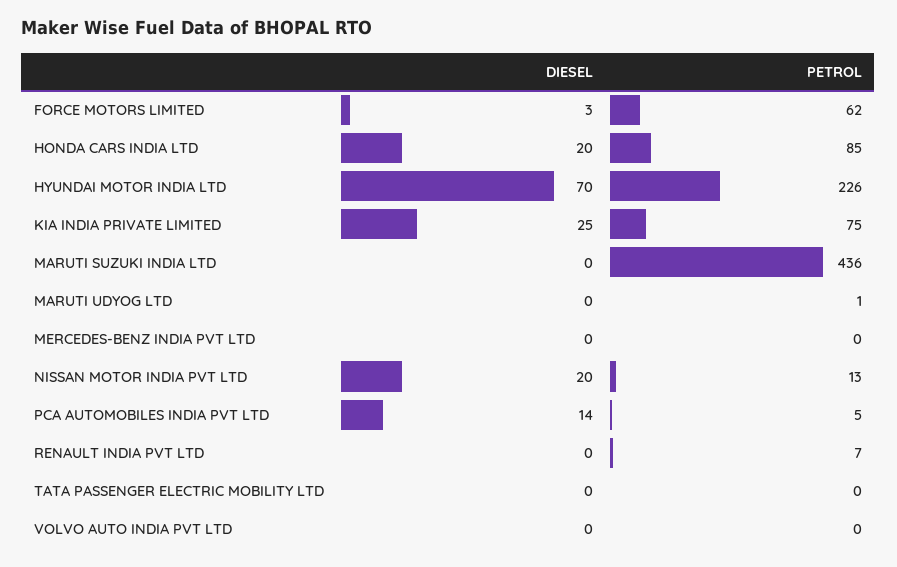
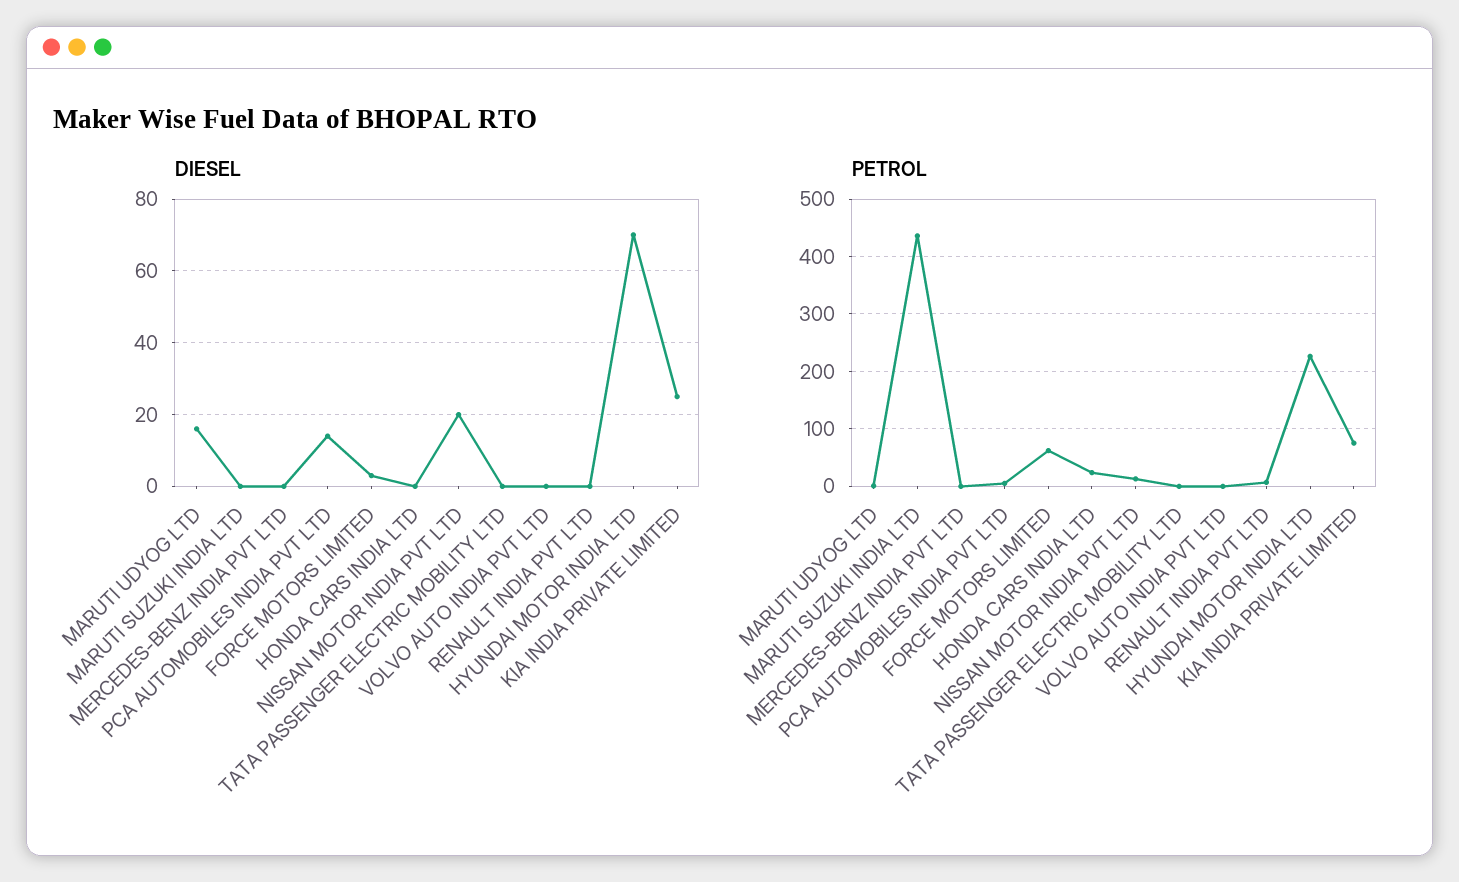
DIESEL, HONDA CARS INDIA LTD: 20 -> 0
PETROL, HONDA CARS INDIA LTD: 85 -> 20
DIESEL, MARUTI UDYOG LTD: 0 -> 15

